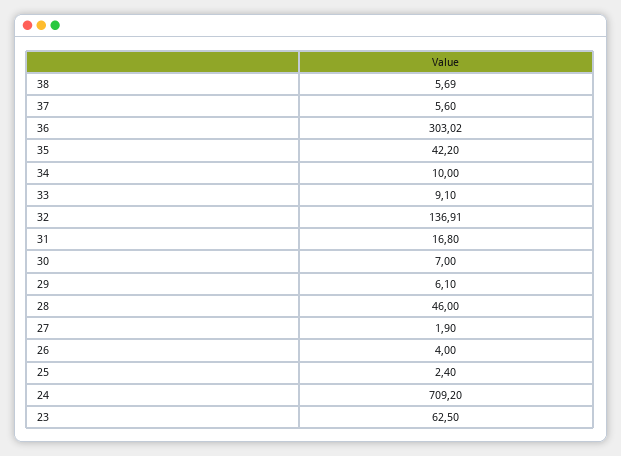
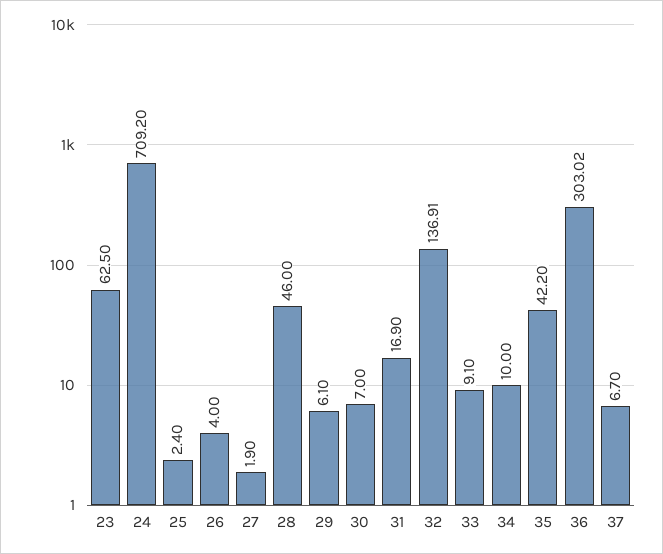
38: 5.69 -> none
37: 5.6 -> 6.7
31: 16.8 -> 16.9

